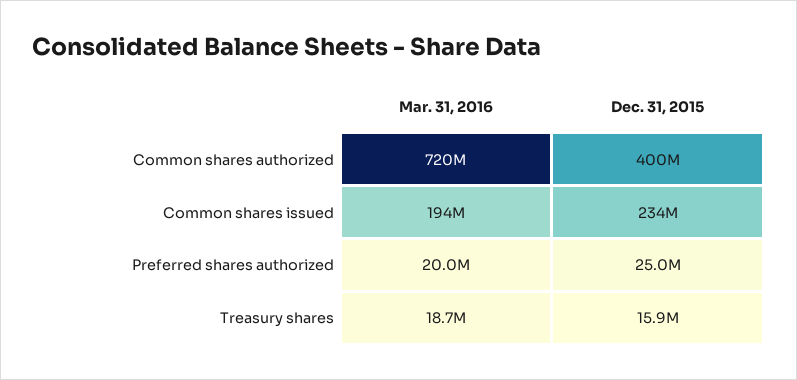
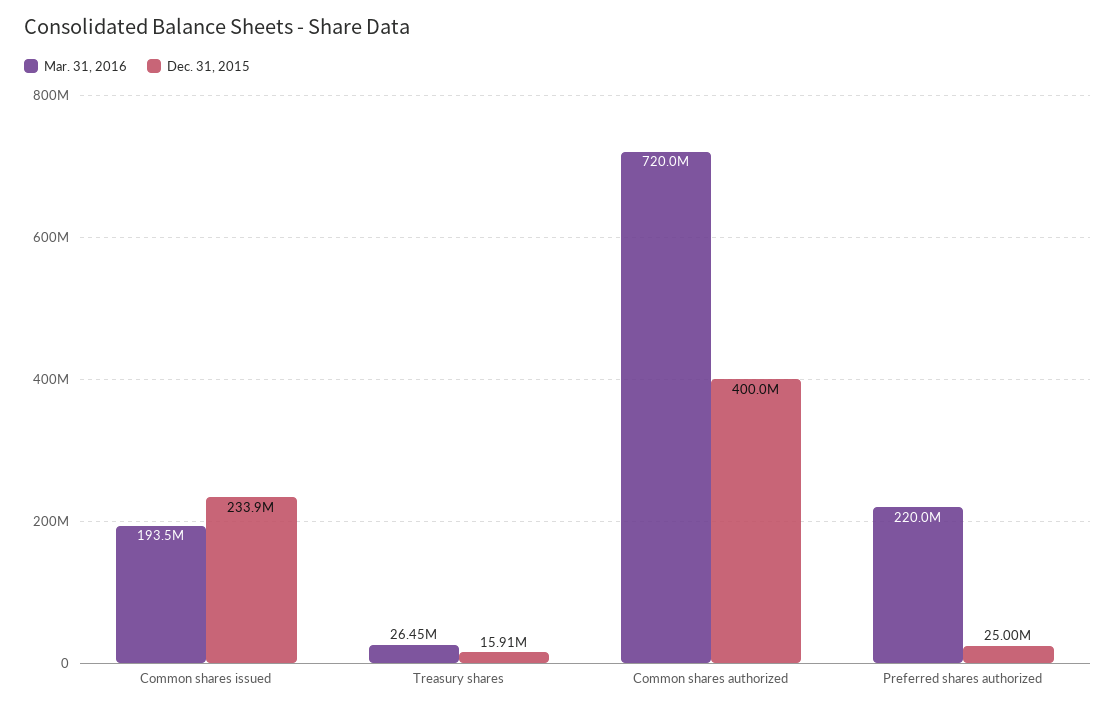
Mar. 31, 2016, Preferred shares authorized: 20000000 -> 220000000
Mar. 31, 2016, Treasury shares: 18700000 -> 26450000

